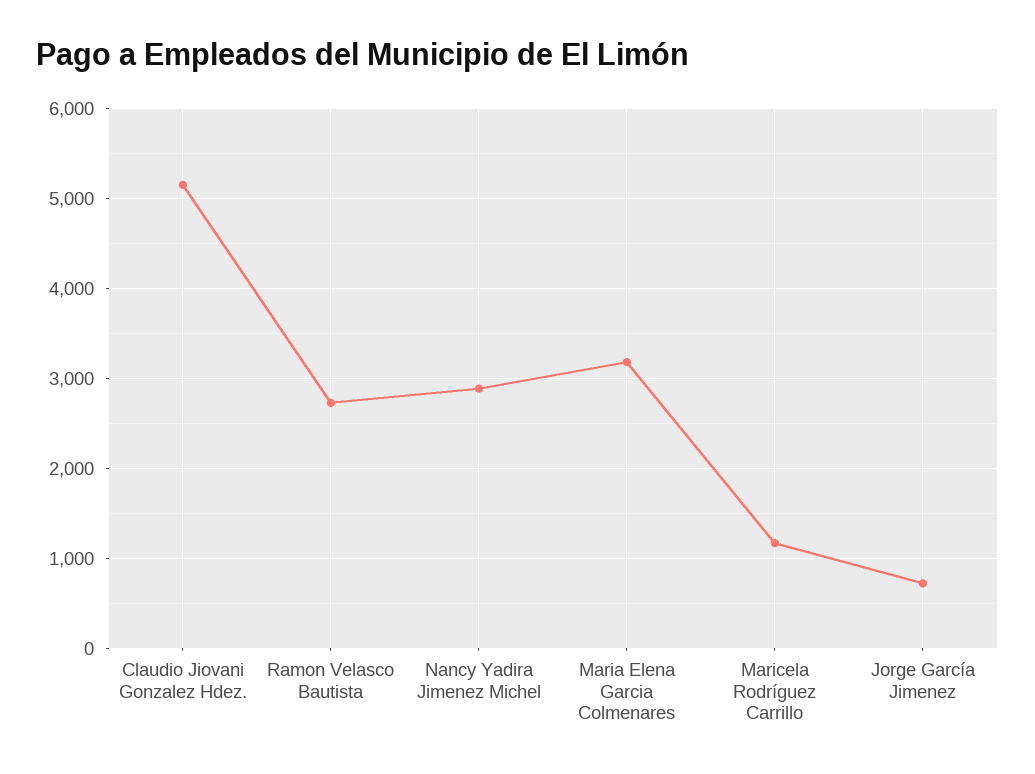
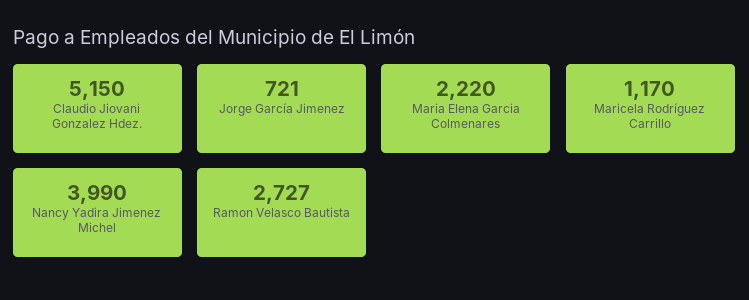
Nancy Yadira Jimenez Michel: 2900 -> 3990
Maria Elena Garcia Colmenares: 3200 -> 2220

